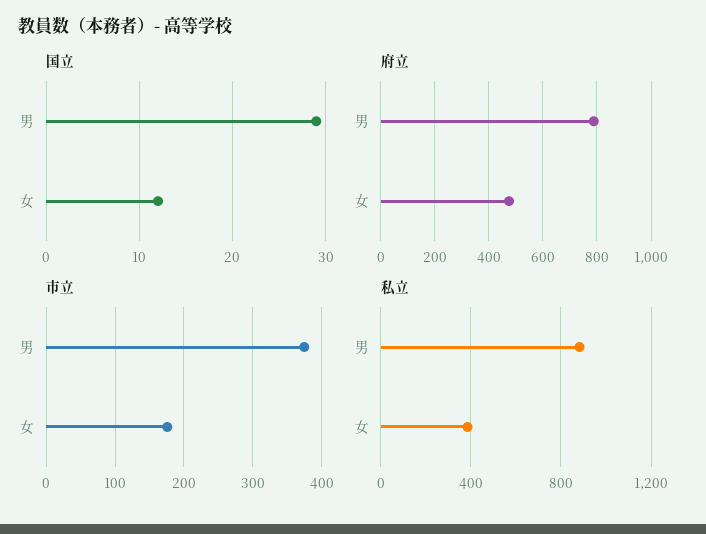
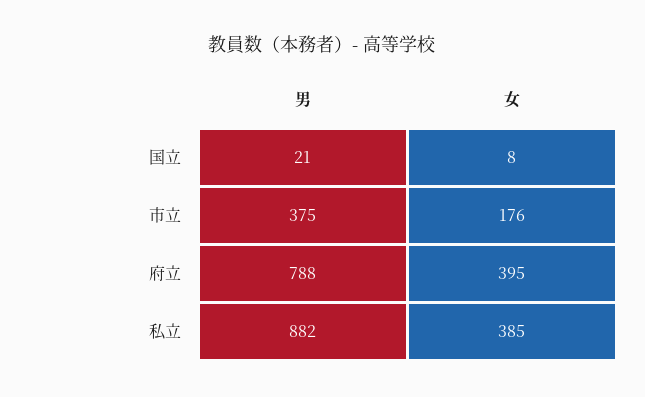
国立, 男: 29 -> 21
国立, 女: 12 -> 8
府立, 女: 475 -> 395

